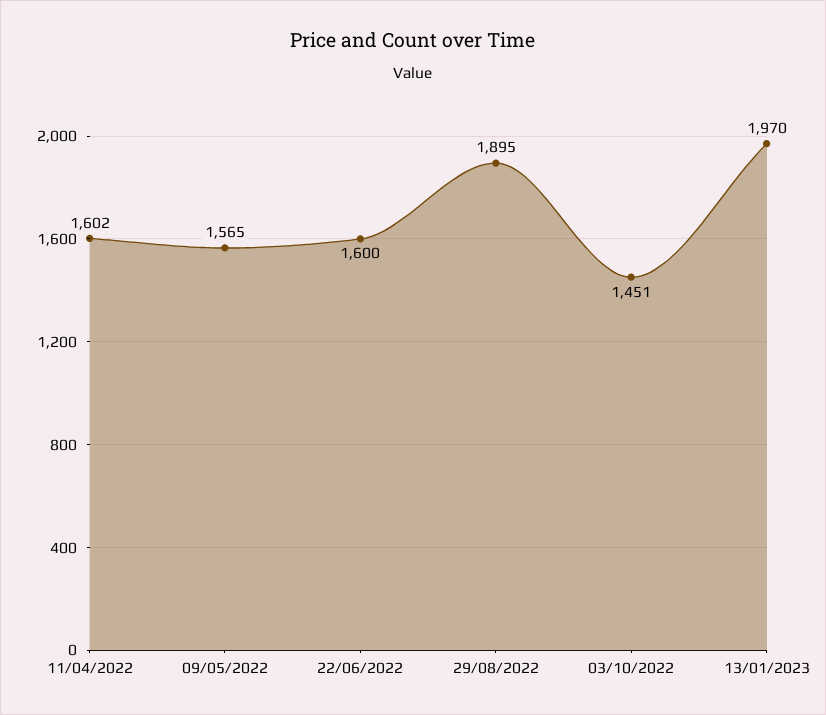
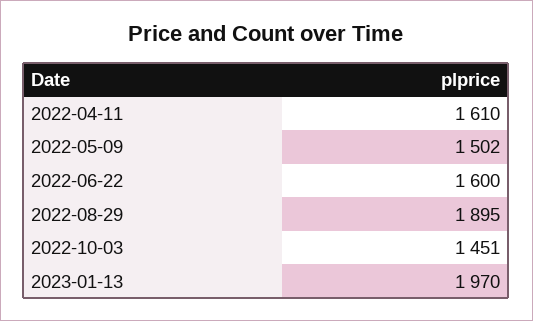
11/04/2022: 1602 -> 1610
09/05/2022: 1565 -> 1502

